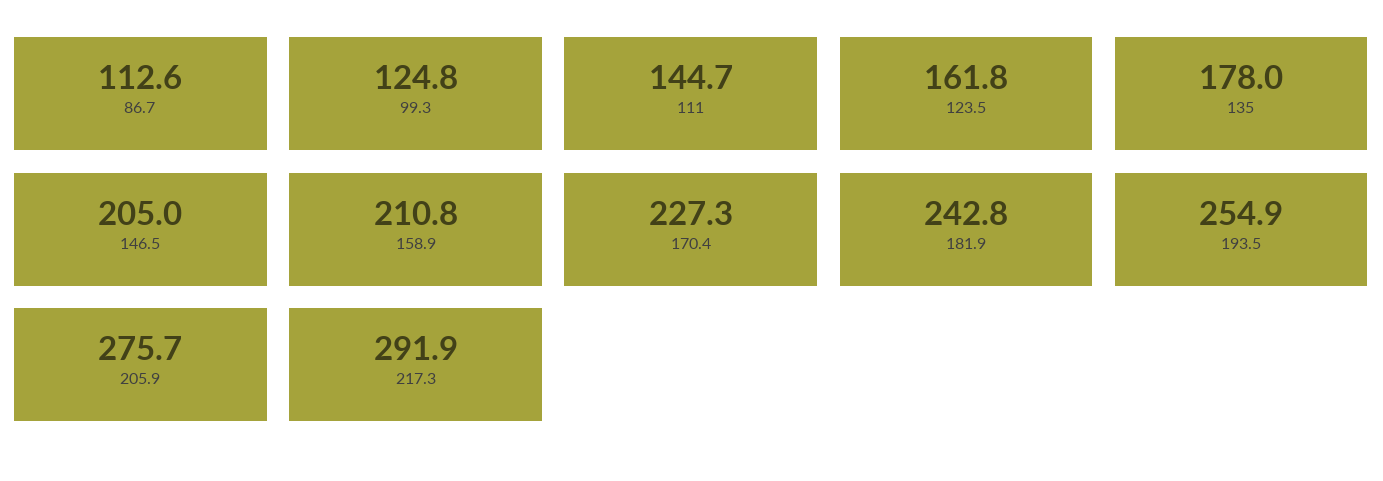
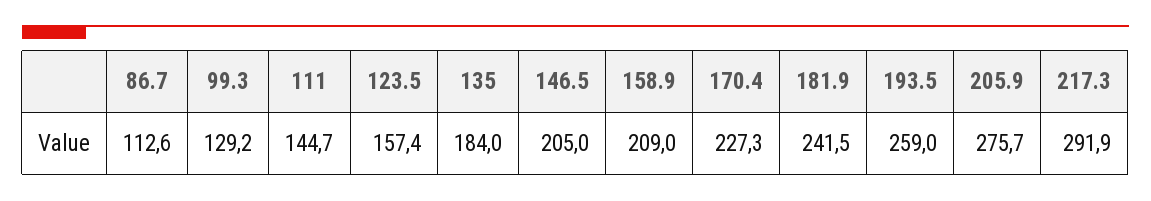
99.3: 124.8 -> 129.2
123.5: 161.8 -> 157.4
135: 178 -> 184
158.9: 210.8 -> 209
181.9: 242.8 -> 241.5
193.5: 254.9 -> 259

